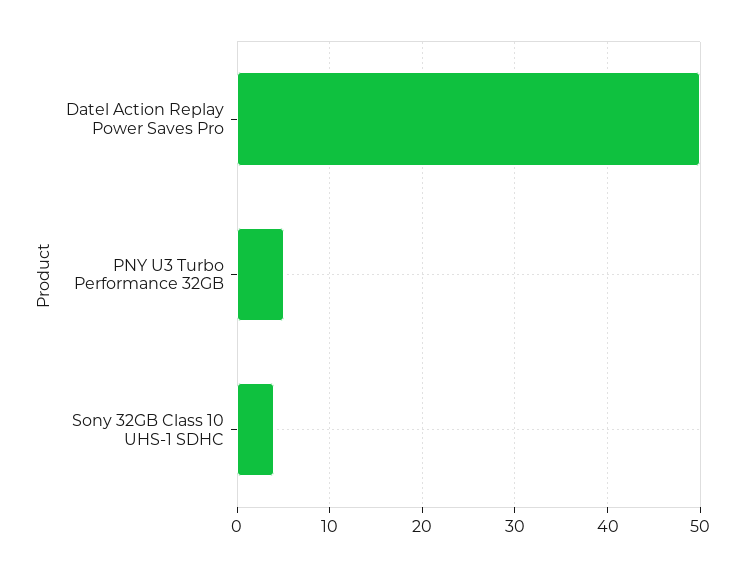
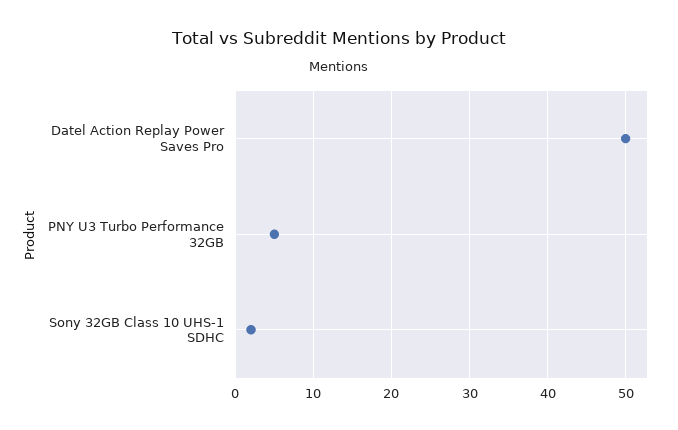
Sony 32GB Class 10 UHS-1 SDHC: 4 -> 2

